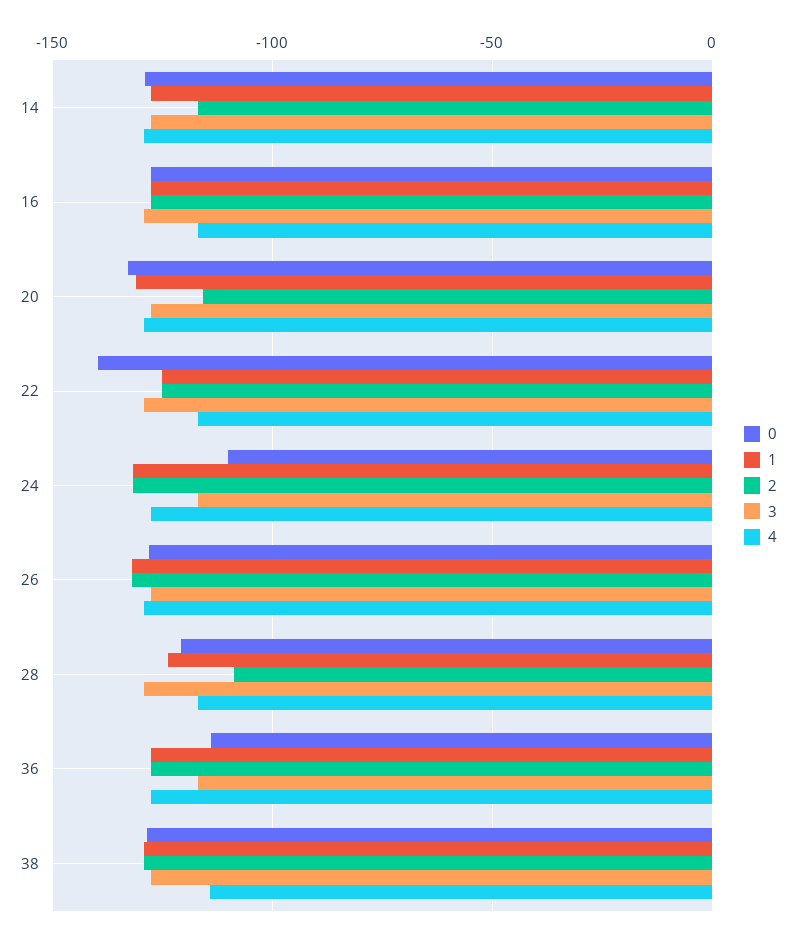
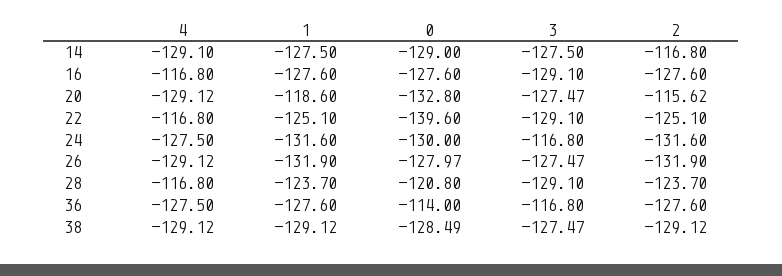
1, 20: -130 -> -118.6
0, 24: -110 -> -130
2, 28: -110 -> -123.7
4, 38: -115 -> -129.12

